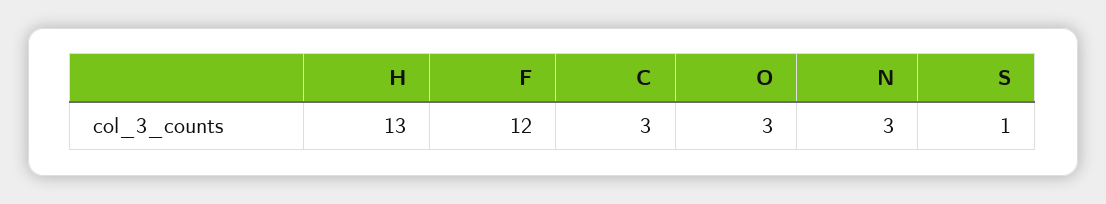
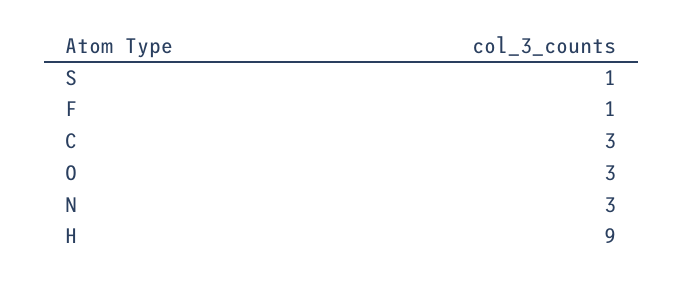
H: 13 -> 9
F: 12 -> 1

